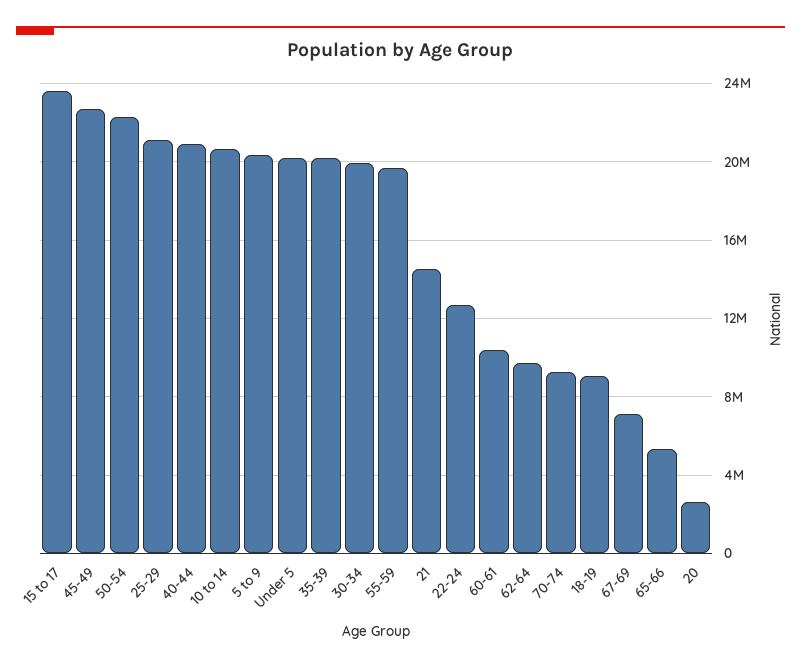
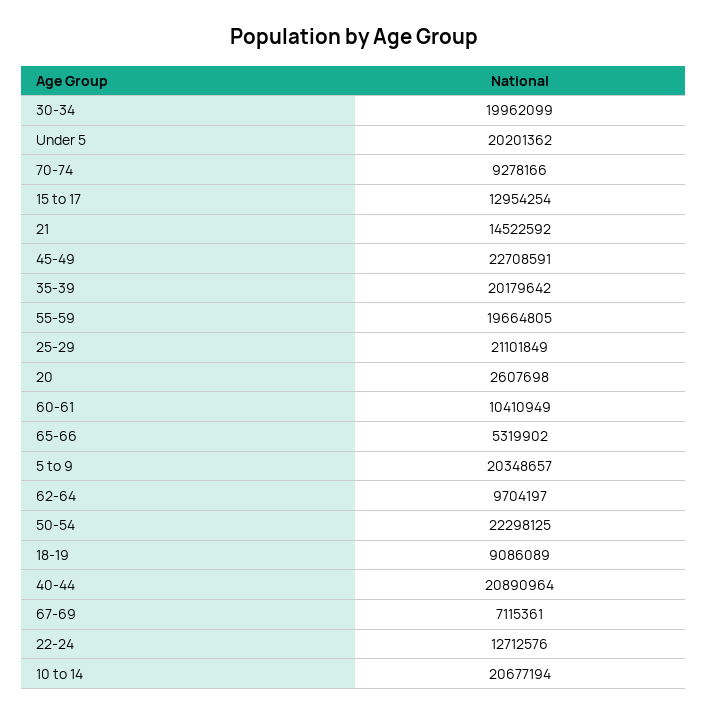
15 to 17: 23500000 -> 12954254

